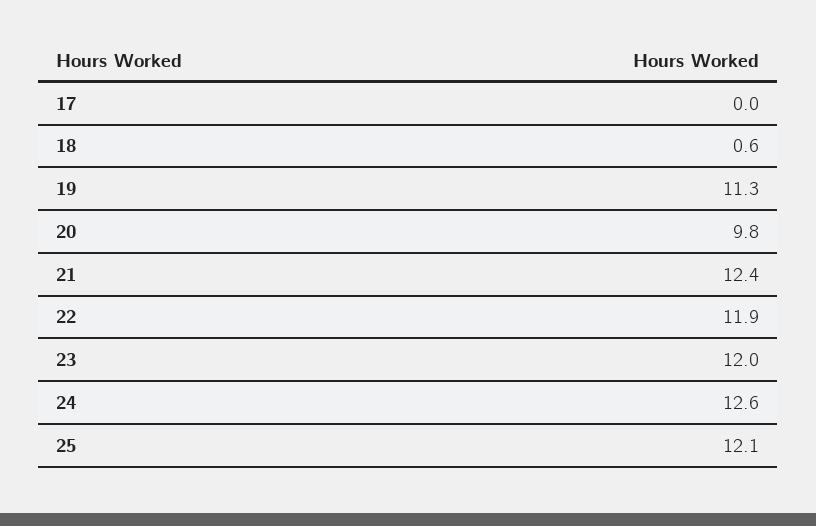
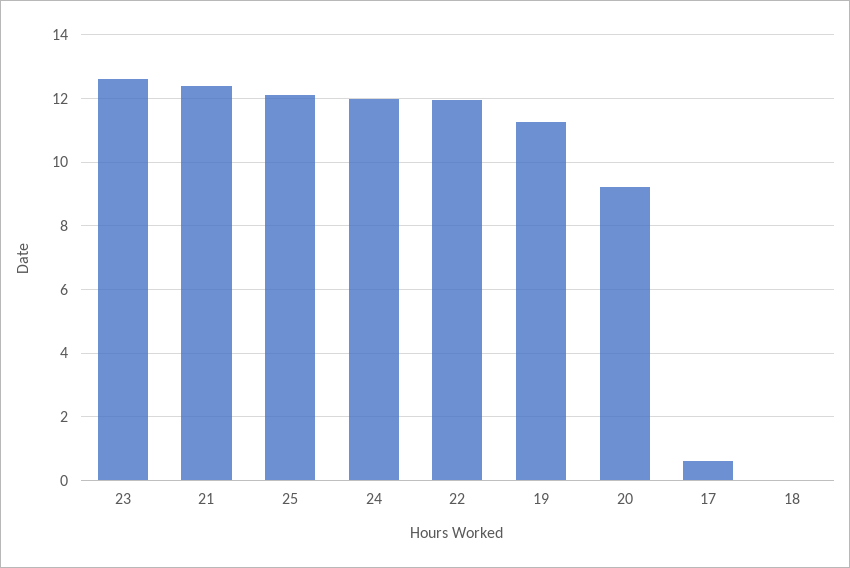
17: 0 -> 0.6
18: 0.6 -> 0
20: 9.8 -> 9.2
23: 12 -> 12.6
24: 12.6 -> 12

